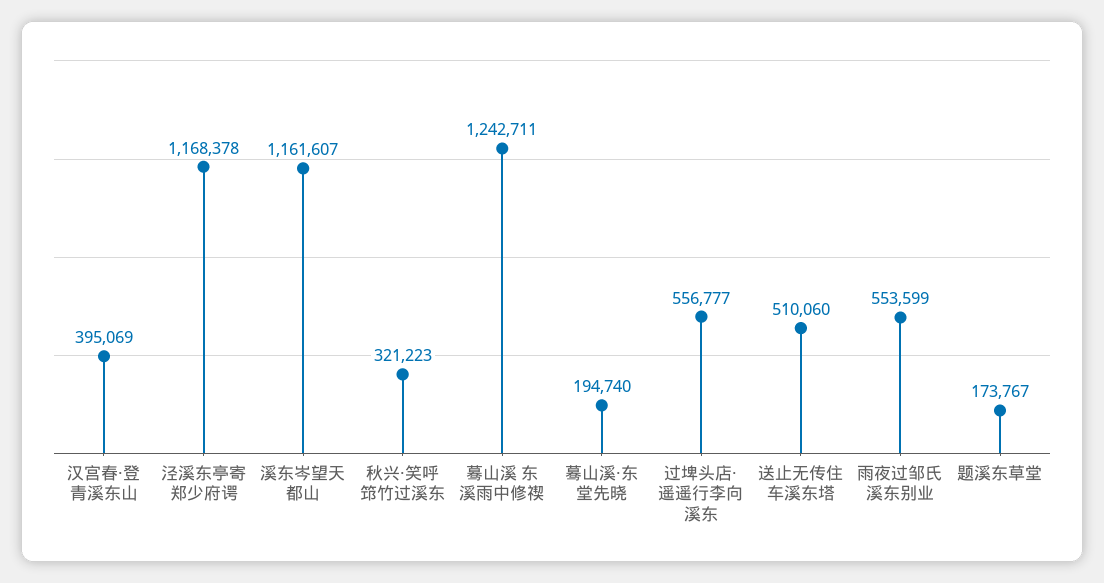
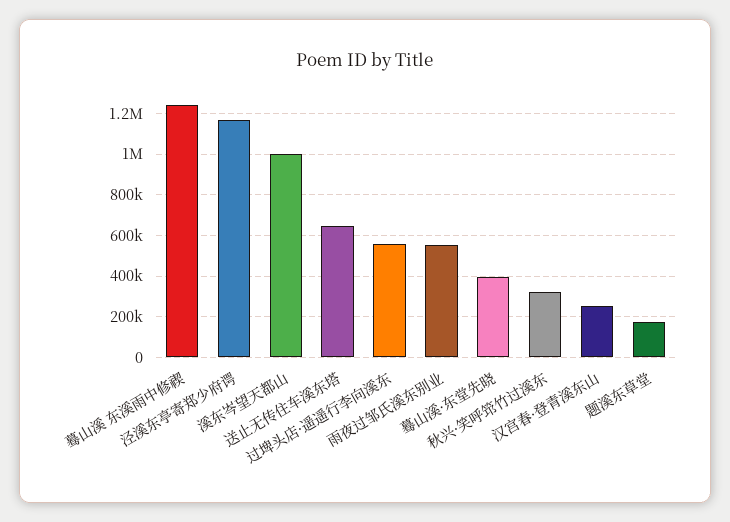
汉宫春·登青溪东山: 395069 -> 250000
溪东岑望天都山: 1161607 -> 1000000
蓦山溪·东堂先晓: 194740 -> 400000
送止无传住车溪东塔: 510060 -> 650000

